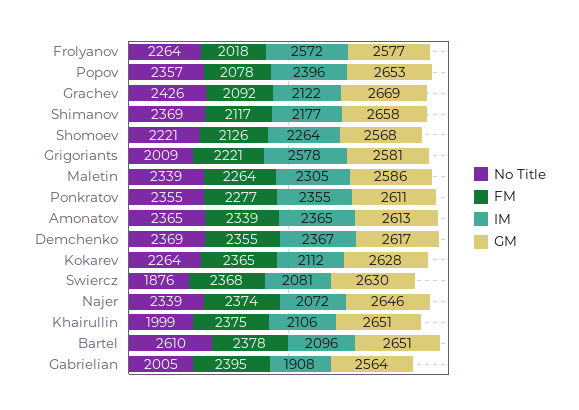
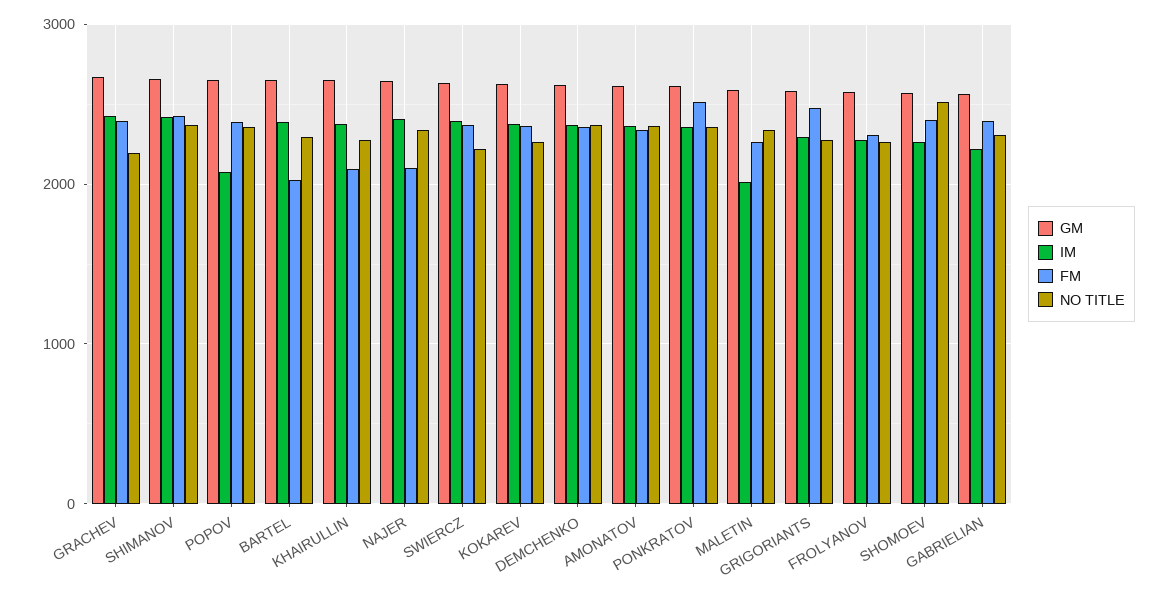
FM, Frolyanov: 2018 -> 2300
IM, Frolyanov: 2572 -> 2300
FM, Popov: 2078 -> 2400
IM, Popov: 2396 -> 2100
No Title, Grachev: 2426 -> 2200
FM, Grachev: 2092 -> 2400
IM, Grachev: 2122 -> 2400
FM, Shimanov: 2117 -> 2400
IM, Shimanov: 2177 -> 2400
No Title, Shomoev: 2221 -> 2500
FM, Shomoev: 2126 -> 2400
No Title, Grigoriants: 2009 -> 2300
FM, Grigoriants: 2221 -> 2500
IM, Grigoriants: 2578 -> 2300
IM, Maletin: 2305 -> 2000
FM, Ponkratov: 2277 -> 2500
IM, Kokarev: 2112 -> 2400
No Title, Swiercz: 1876 -> 2200
IM, Swiercz: 2081 -> 2400
FM, Najer: 2374 -> 2100
IM, Najer: 2072 -> 2400
No Title, Khairullin: 1999 -> 2300
FM, Khairullin: 2375 -> 2100
IM, Khairullin: 2106 -> 2400
No Title, Bartel: 2610 -> 2300
FM, Bartel: 2378 -> 2000
IM, Bartel: 2096 -> 2400
No Title, Gabrielian: 2005 -> 2300
IM, Gabrielian: 1908 -> 2200

